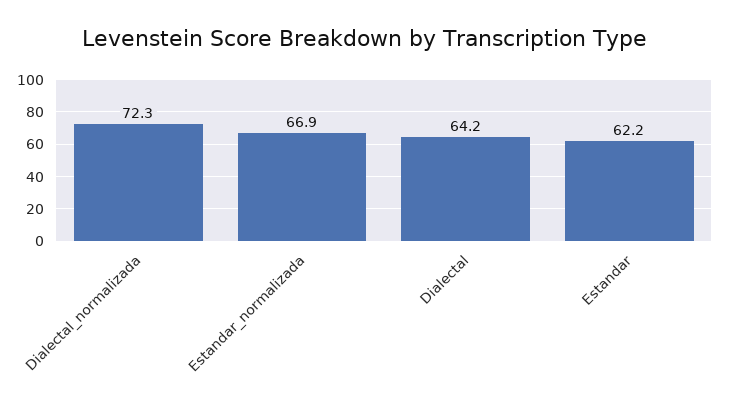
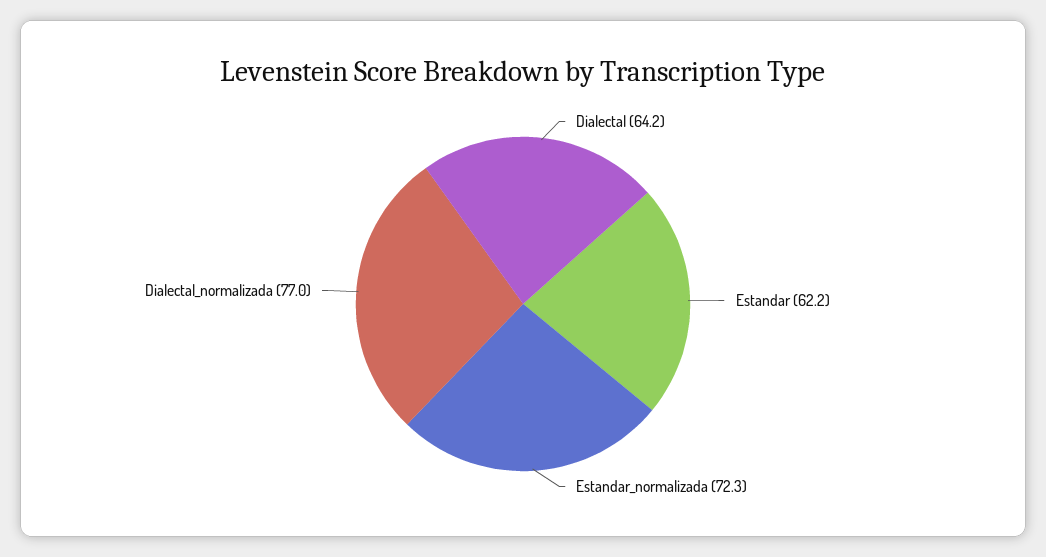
Dialectal_normalizada: 72.3 -> 77
Estandar_normalizada: 66.9 -> 72.3

